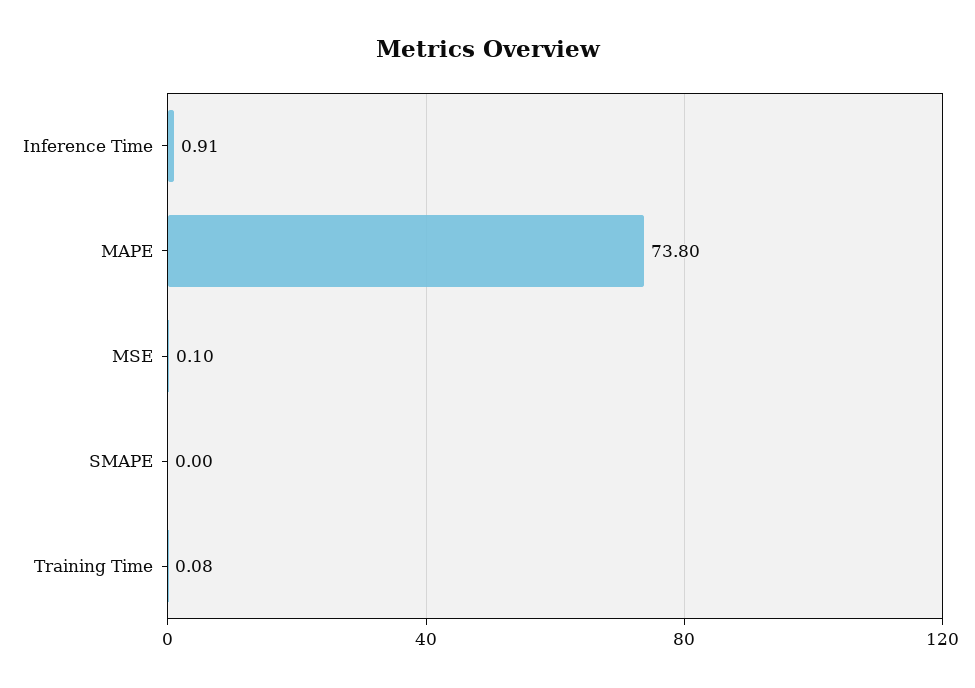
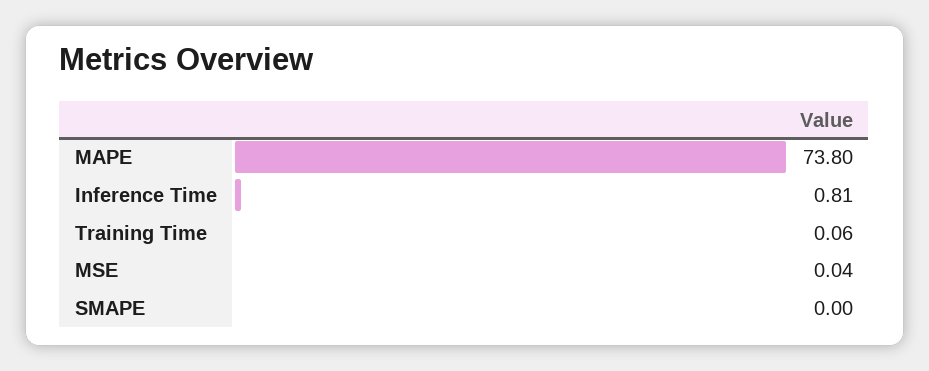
Inference Time: 0.91 -> 0.81
MSE: 0.1 -> 0.04
Training Time: 0.08 -> 0.06

